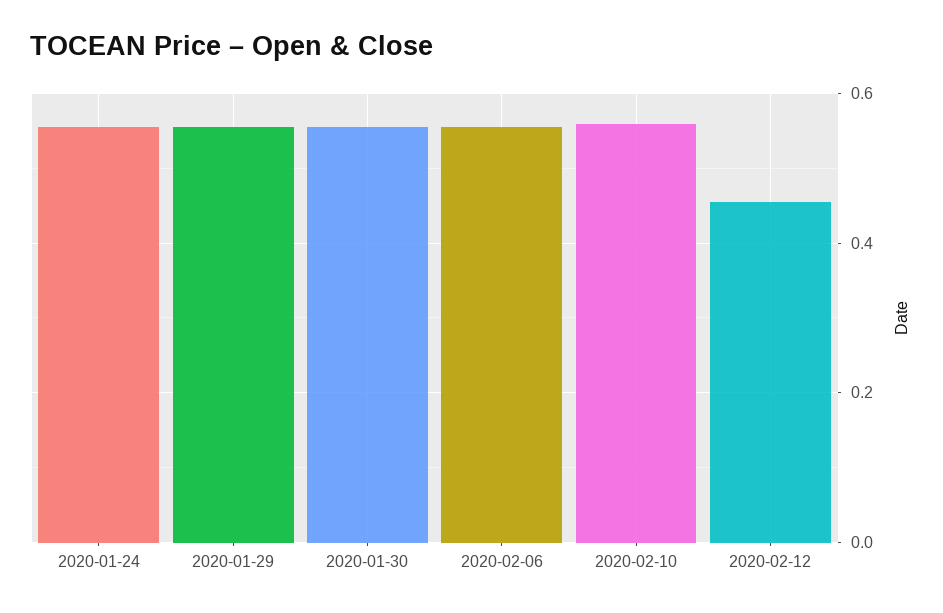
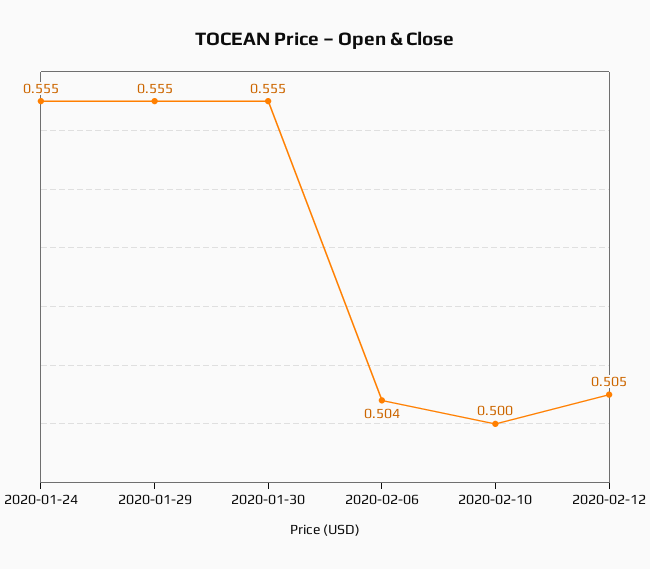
2020-02-06: 0.56 -> 0.504
2020-02-10: 0.56 -> 0.5
2020-02-12: 0.46 -> 0.505

